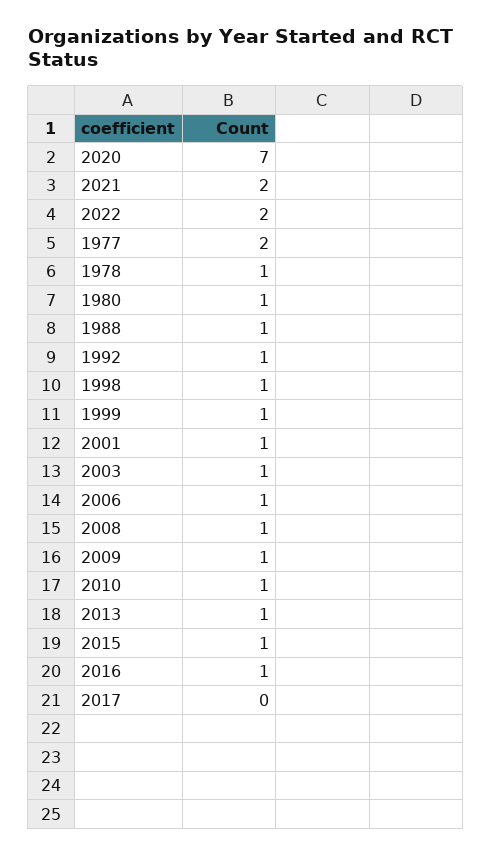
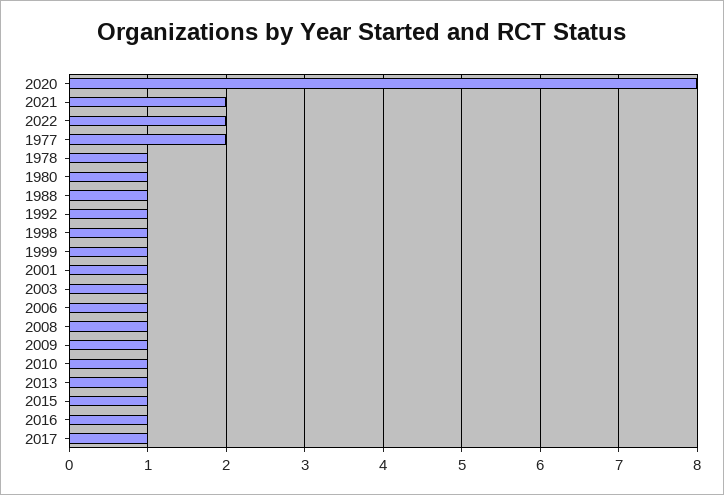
2020: 7 -> 8
2017: 0 -> 1

